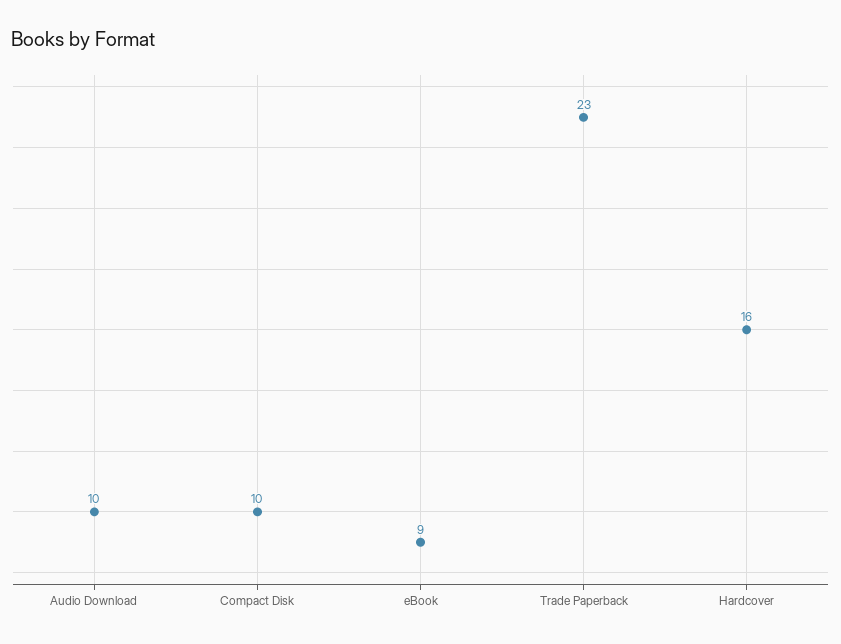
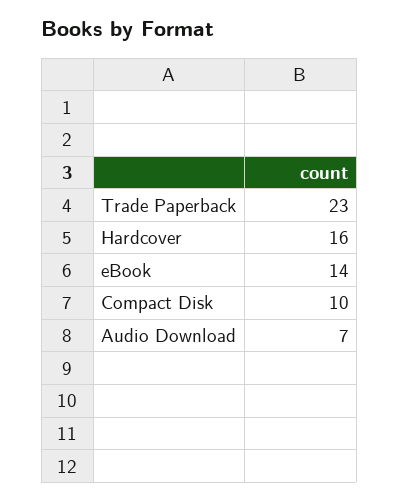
Audio Download: 10 -> 7
eBook: 9 -> 14

